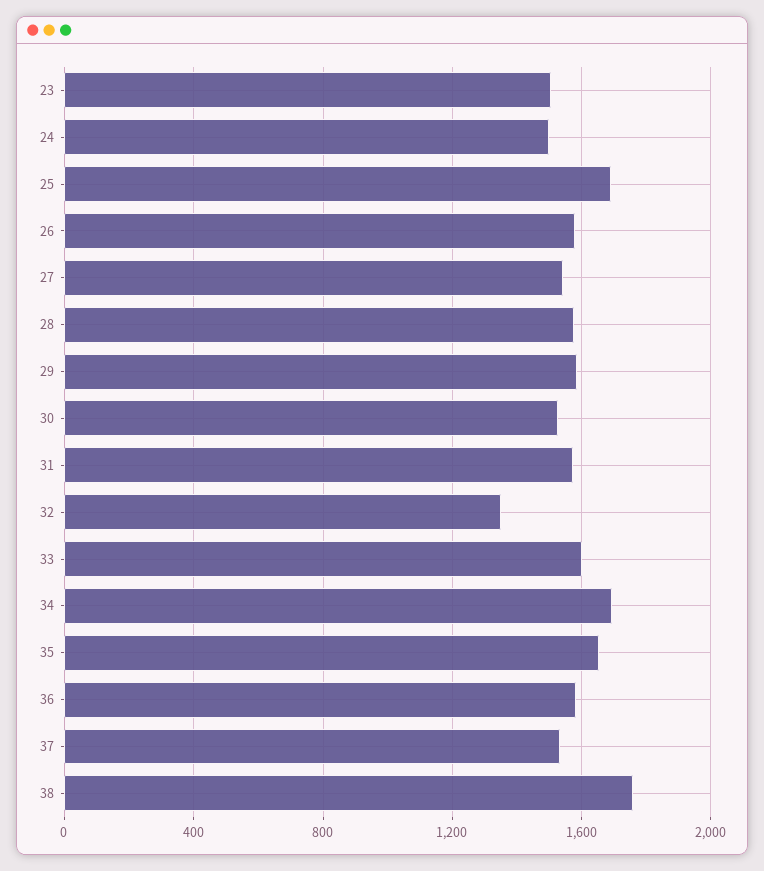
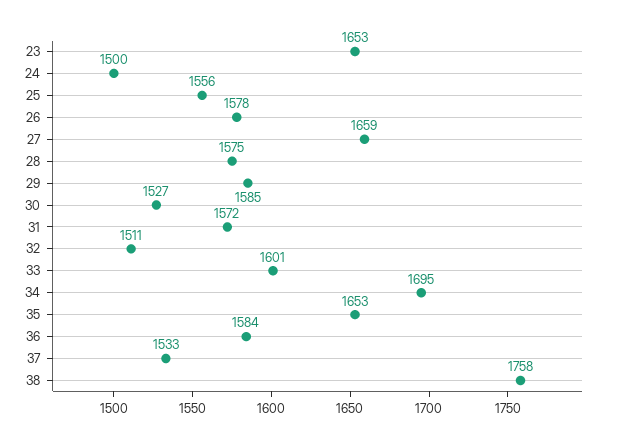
23: 1500 -> 1653
25: 1700 -> 1556
27: 1550 -> 1659
32: 1350 -> 1511

